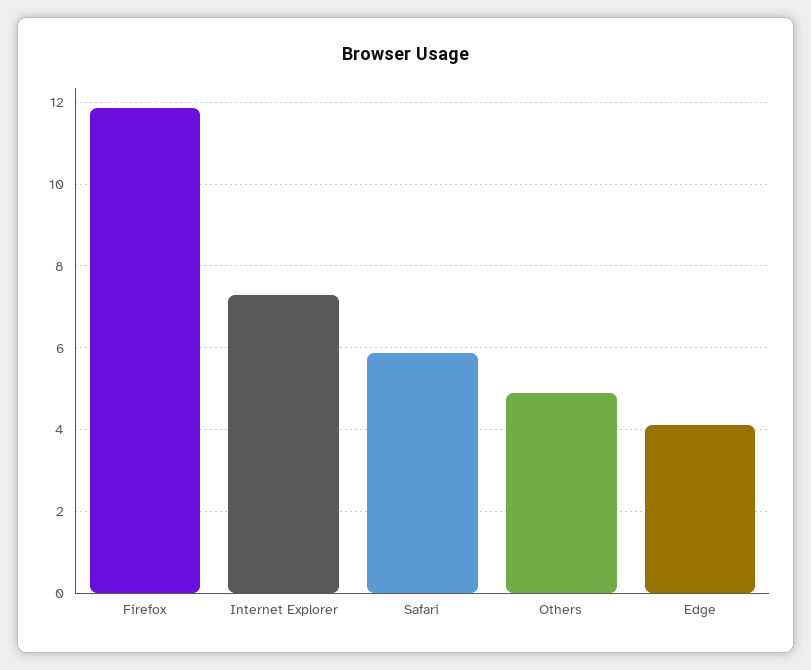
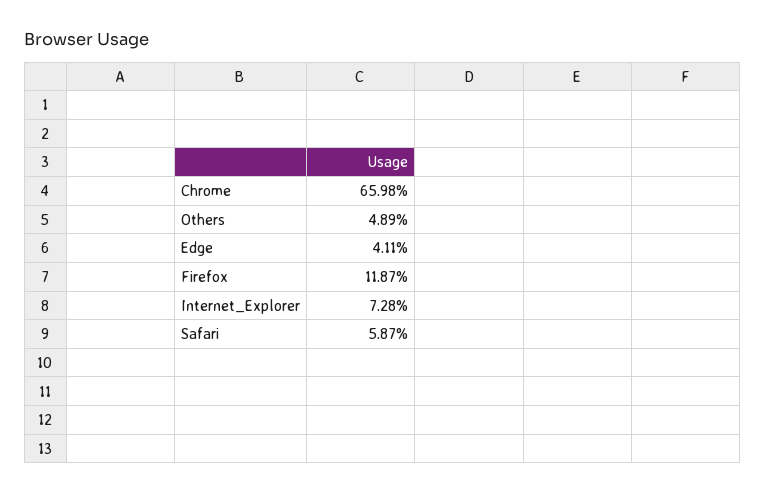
Chrome: none -> 65.98

